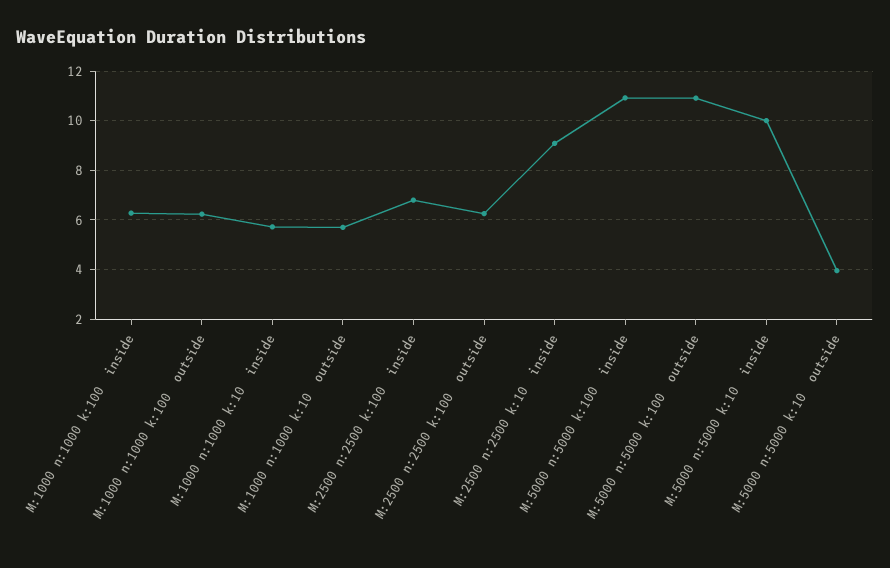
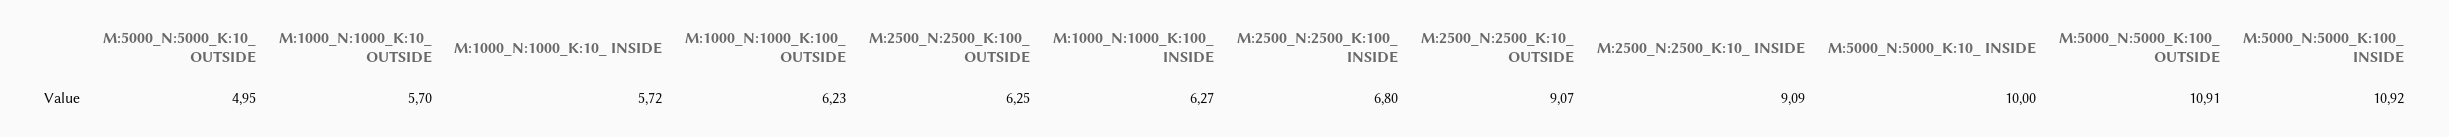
M:5000 n:5000 k:10  outside: 4 -> 4.95
M:2500_N:2500_K:10_ OUTSIDE: none -> 9.07

